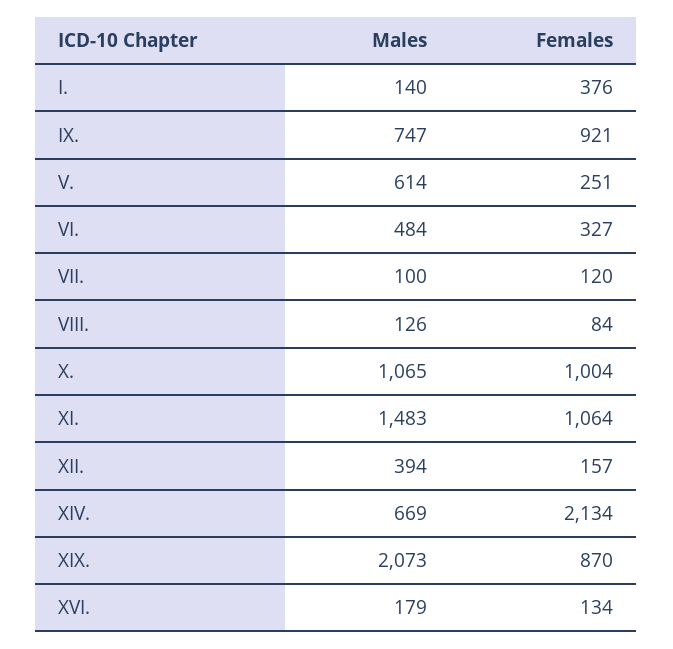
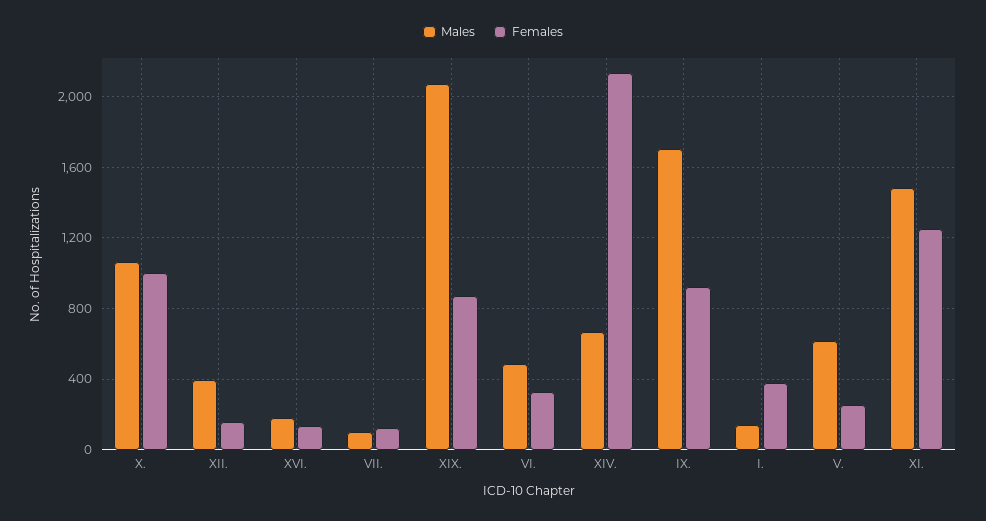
Males, IX.: 747 -> 1700
Males, VIII.: 126 -> none
Females, VIII.: 84 -> none
Females, XI.: 1064 -> 1250

